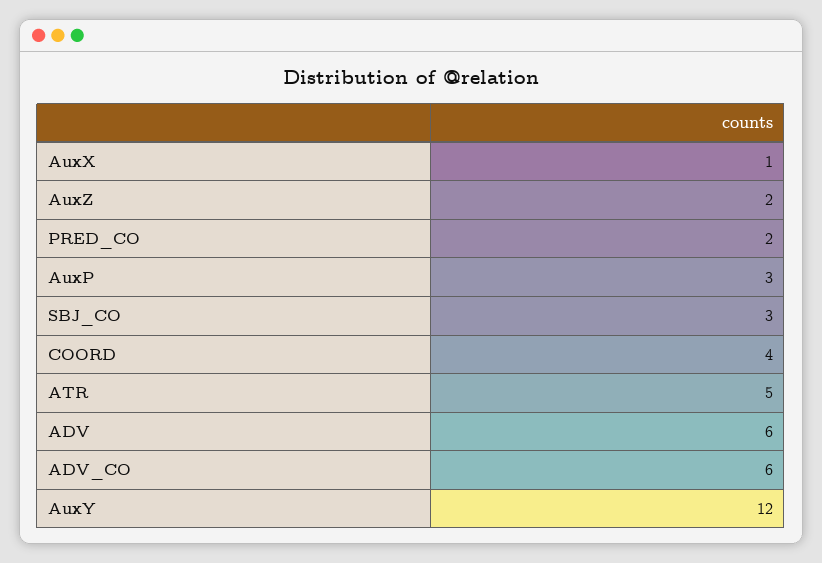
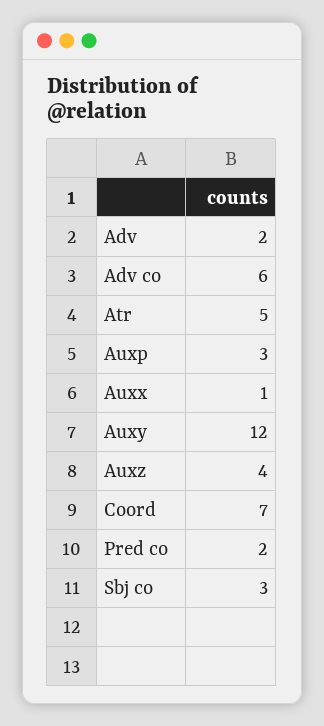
AuxZ: 2 -> 4
COORD: 4 -> 7
ADV: 6 -> 2

